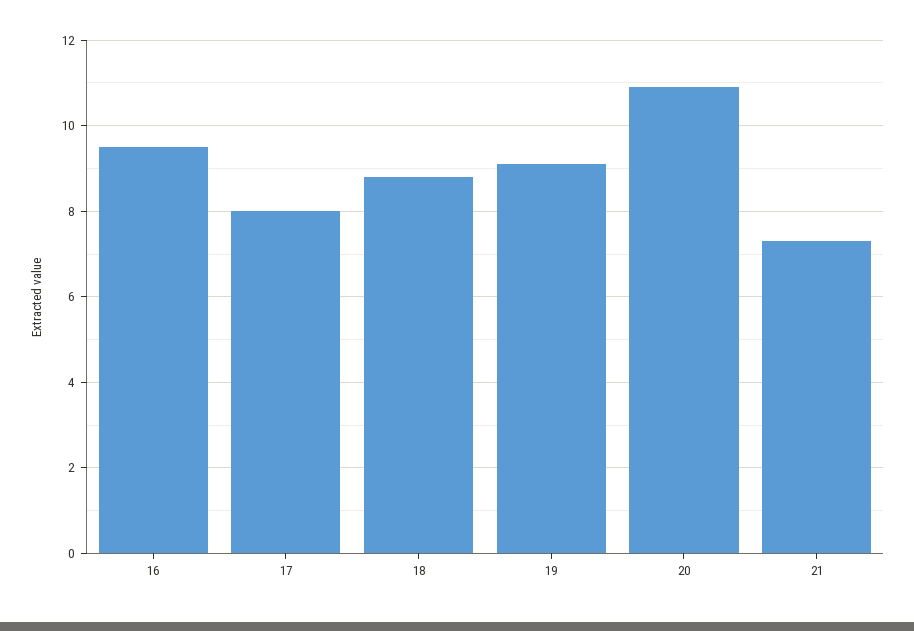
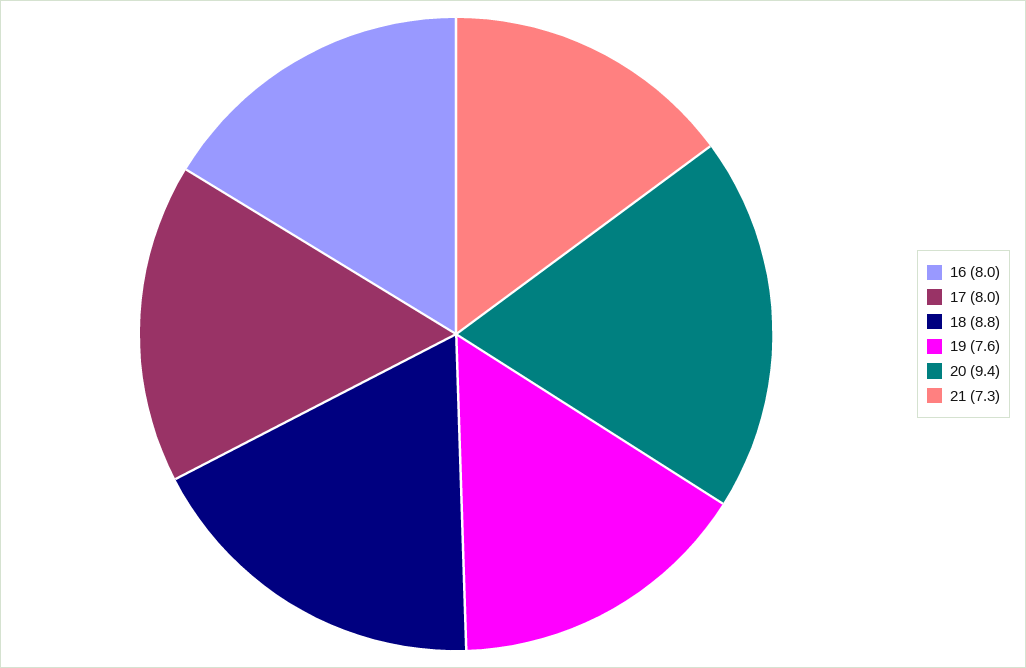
16: 9.5 -> 8
19: 9 -> 7.6
20: 11 -> 9.4

